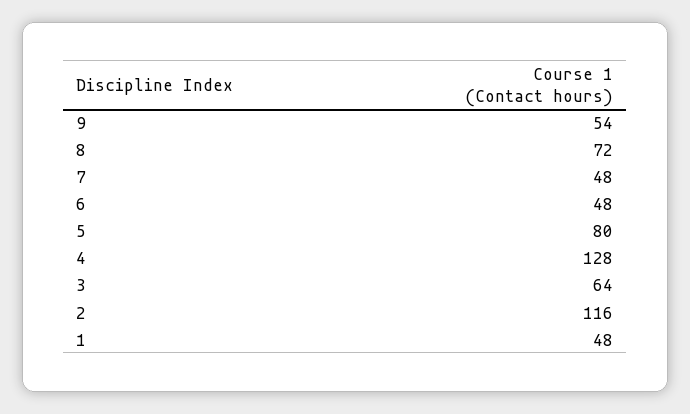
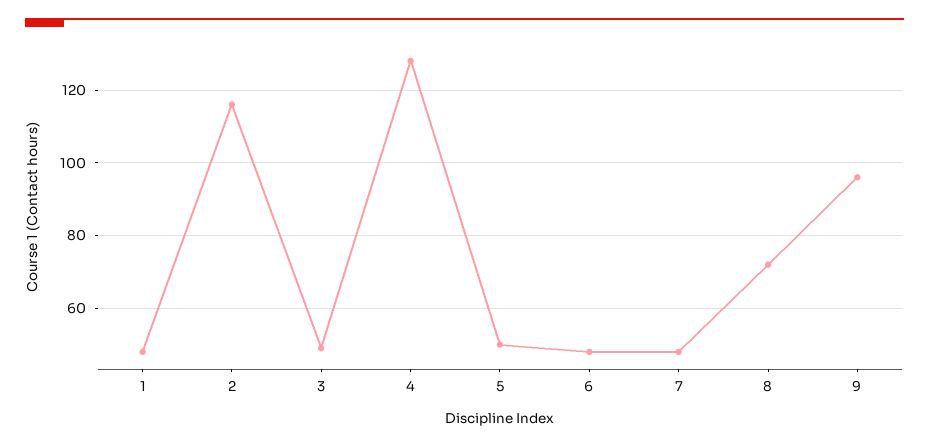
9: 54 -> 95
5: 80 -> 50
3: 64 -> 50

